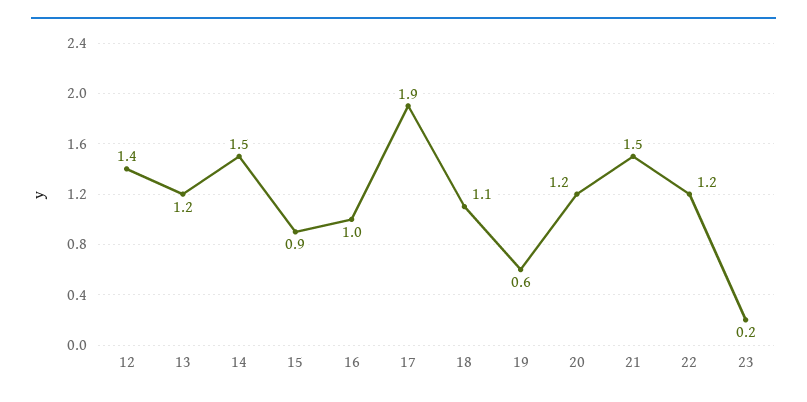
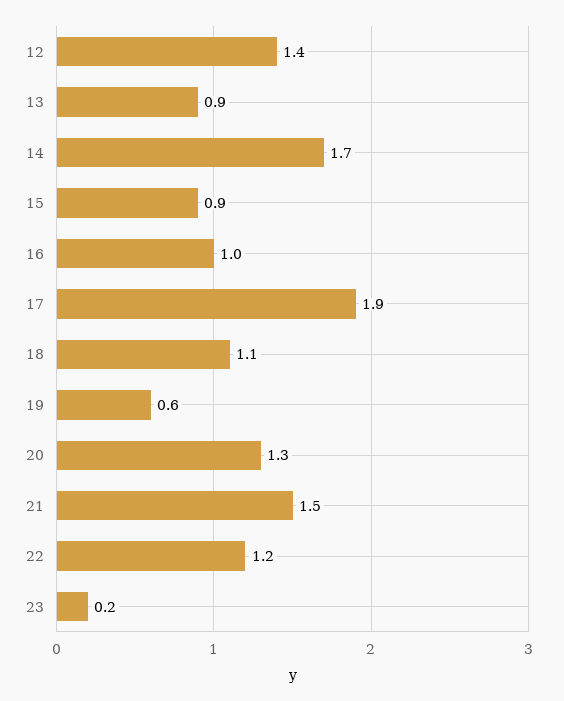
13: 1.2 -> 0.9
14: 1.5 -> 1.7
20: 1.2 -> 1.3

